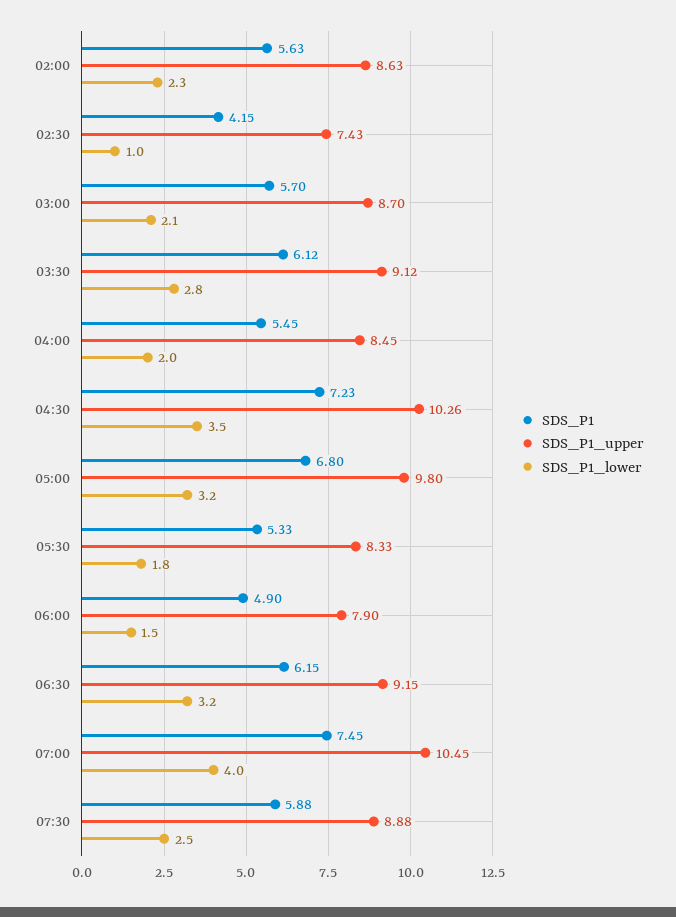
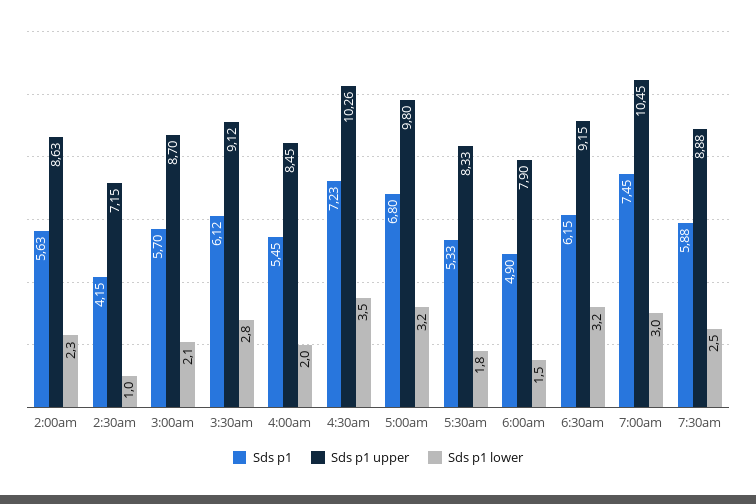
SDS_P1_upper, 02:30: 7.43 -> 7.15
SDS_P1_lower, 07:00: 4 -> 3

